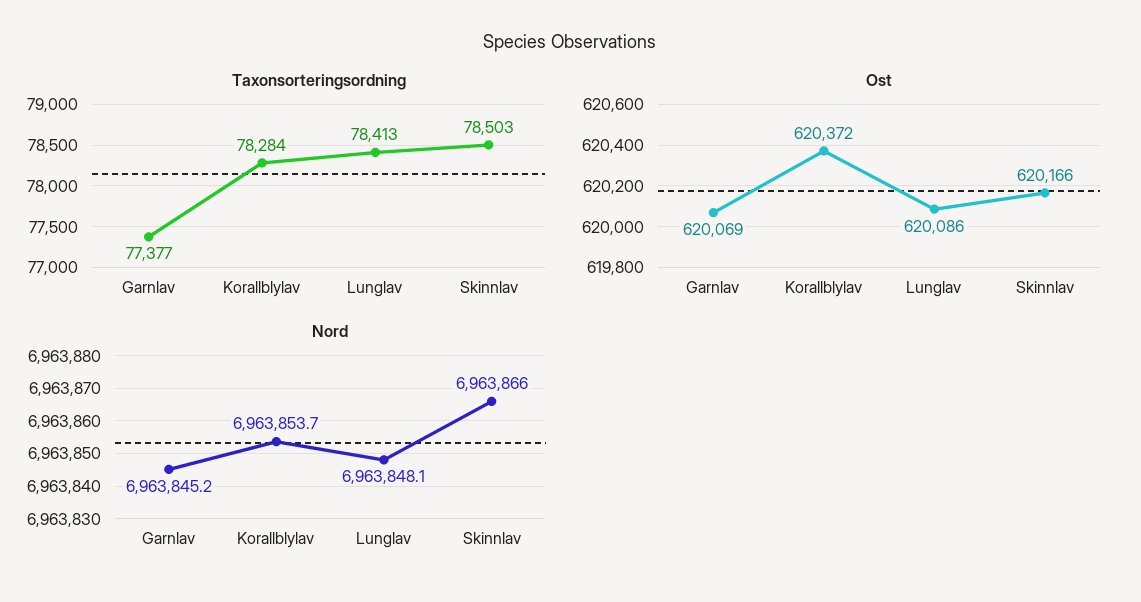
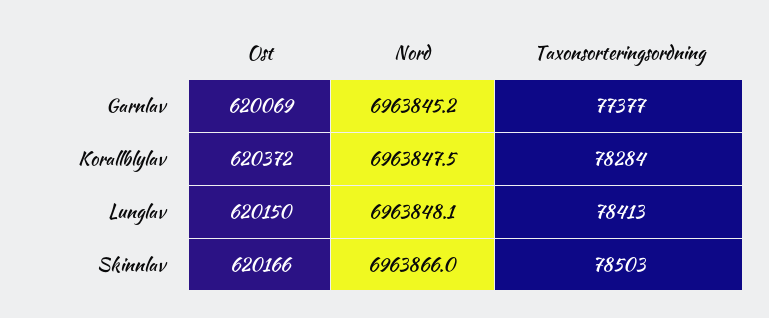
Ost, Lunglav: 620086 -> 620150
Nord, Korallblylav: 6963853.7 -> 6963847.5

